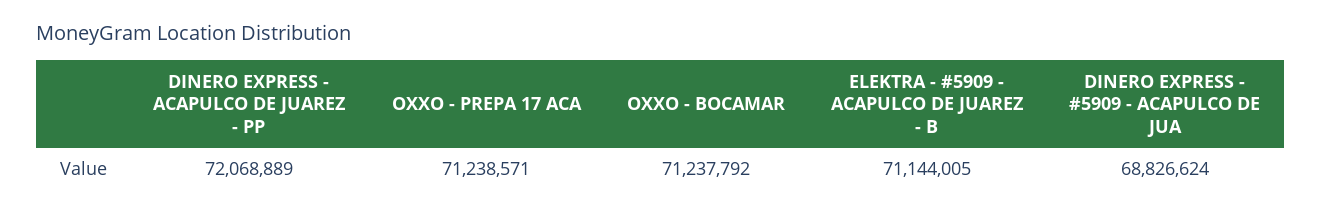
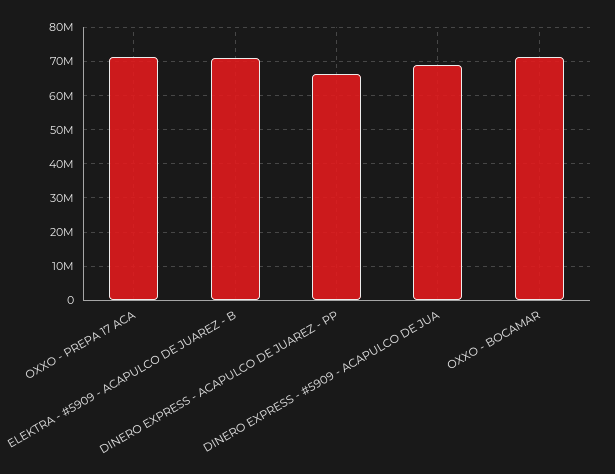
DINERO EXPRESS - ACAPULCO DE JUAREZ - PP: 72068889 -> 66000000

